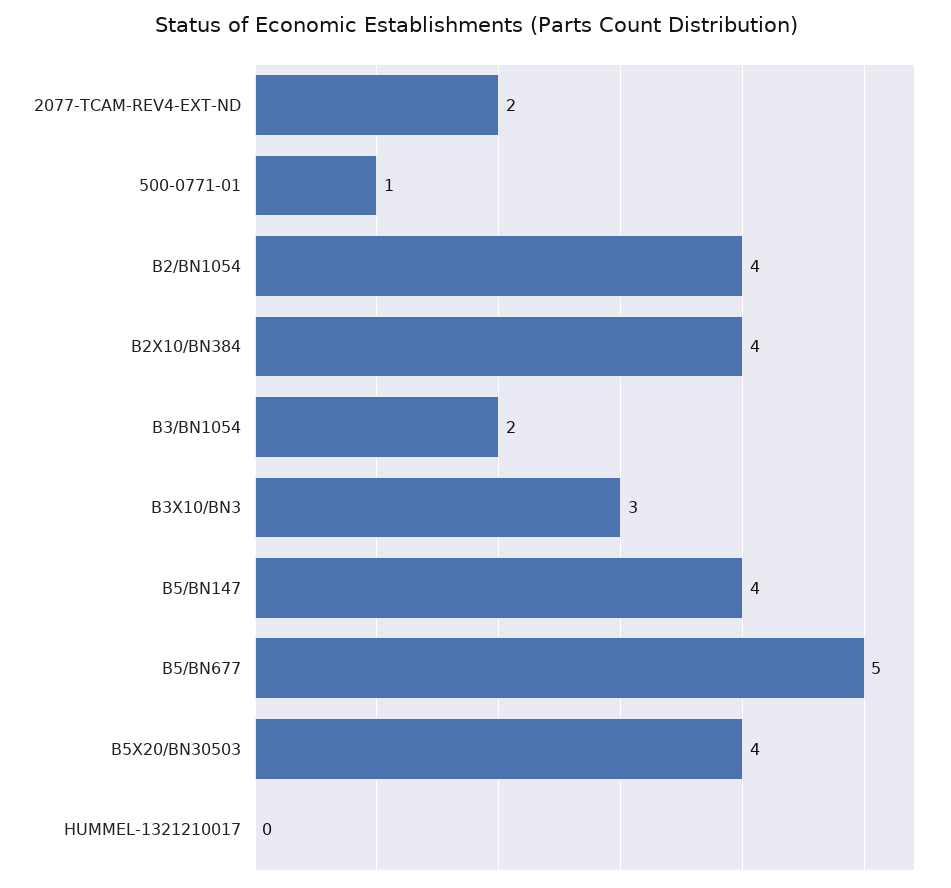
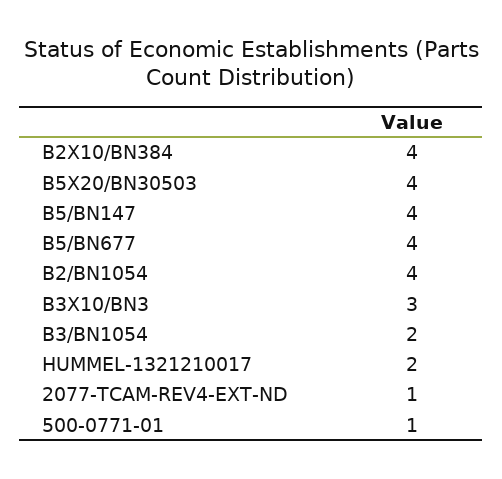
2077-TCAM-REV4-EXT-ND: 2 -> 1
B5/BN677: 5 -> 4
HUMMEL-1321210017: 0 -> 2

